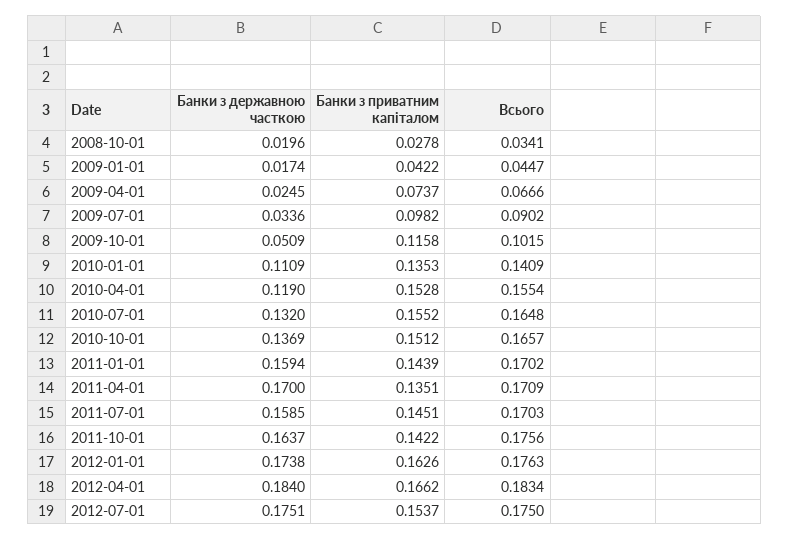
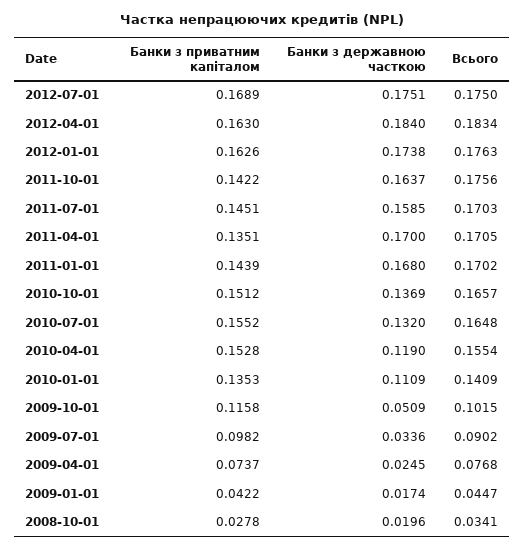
Всього, 2009-04-01: 0.0666 -> 0.0768
Банки з державною часткою, 2011-01-01: 0.1594 -> 0.168
Всього, 2011-04-01: 0.1709 -> 0.1705
Банки з приватним капіталом, 2012-04-01: 0.1662 -> 0.163
Банки з приватним капіталом, 2012-07-01: 0.1537 -> 0.1689

